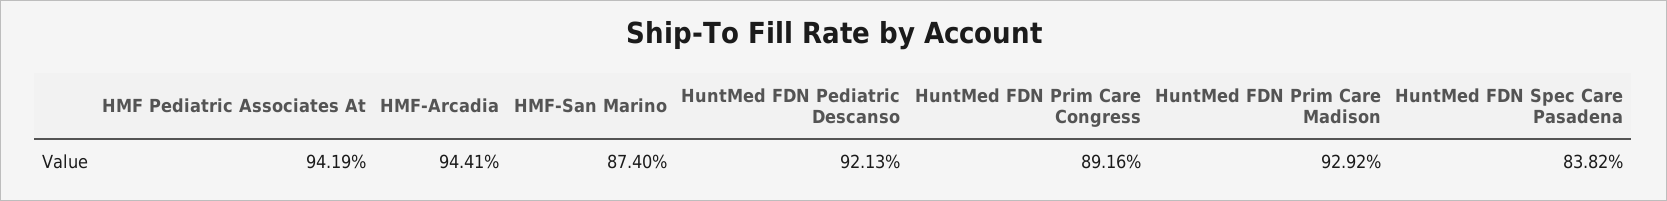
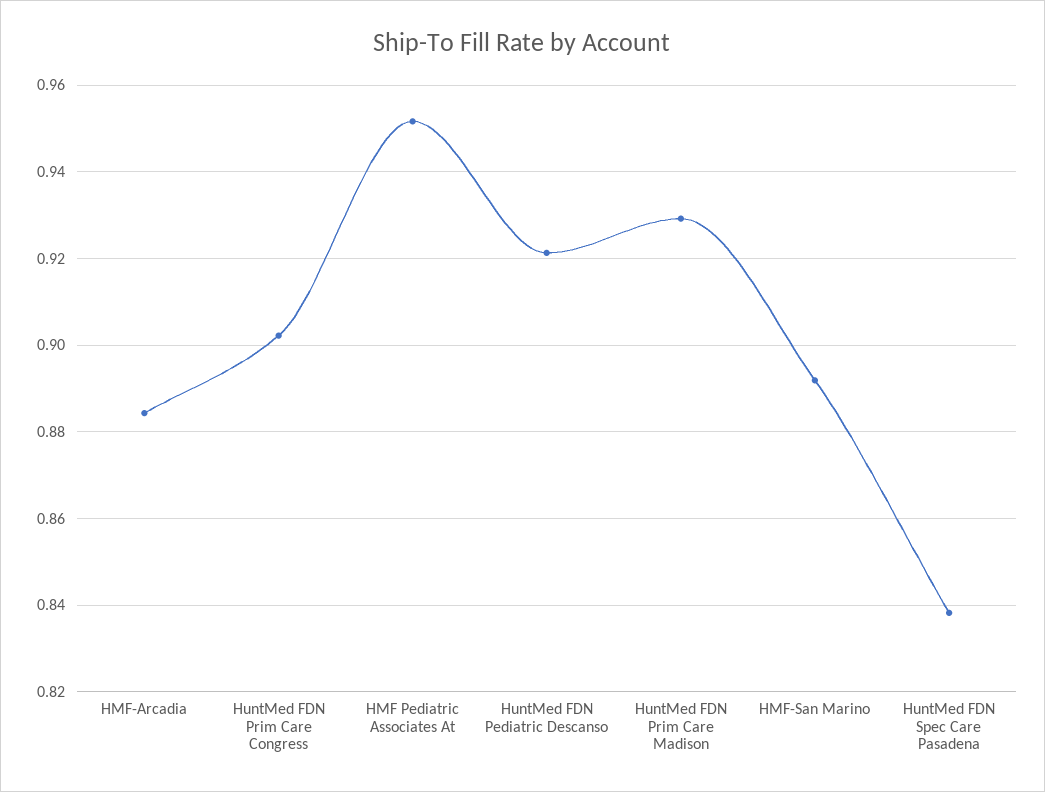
HMF Pediatric Associates At: 0.9419 -> 0.952
HMF-Arcadia: 0.9441 -> 0.884
HMF-San Marino: 0.874 -> 0.892
HuntMed FDN Prim Care Congress: 0.8916 -> 0.902

